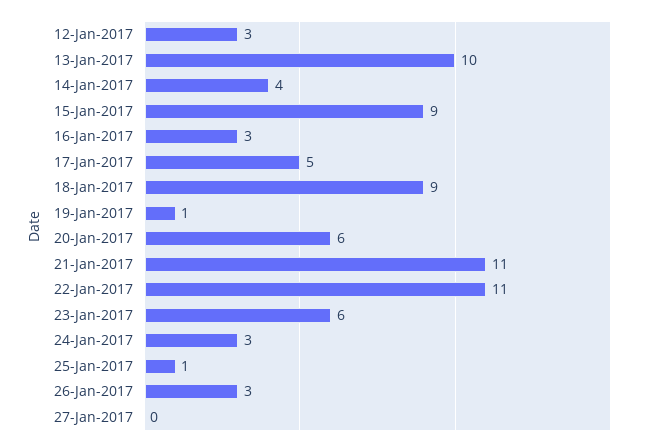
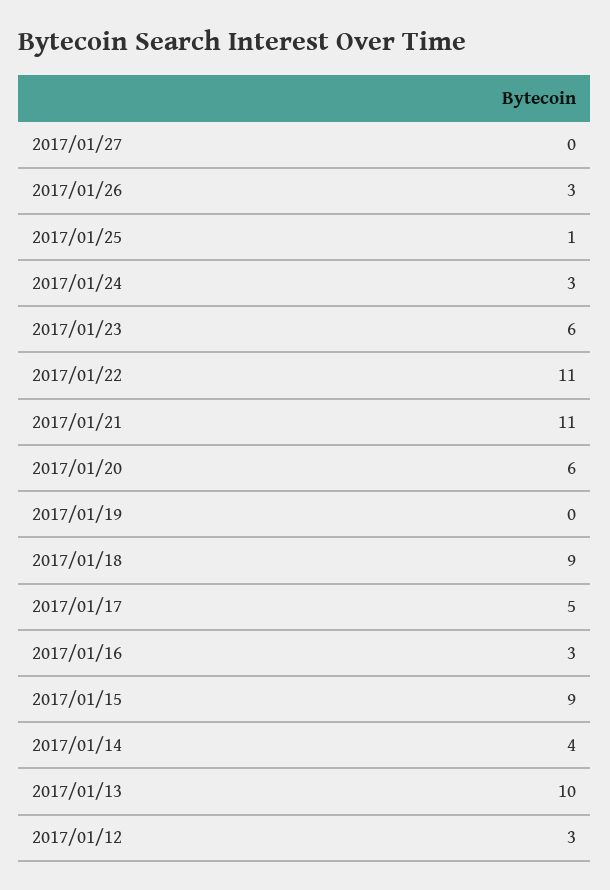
19-Jan-2017: 1 -> 0

